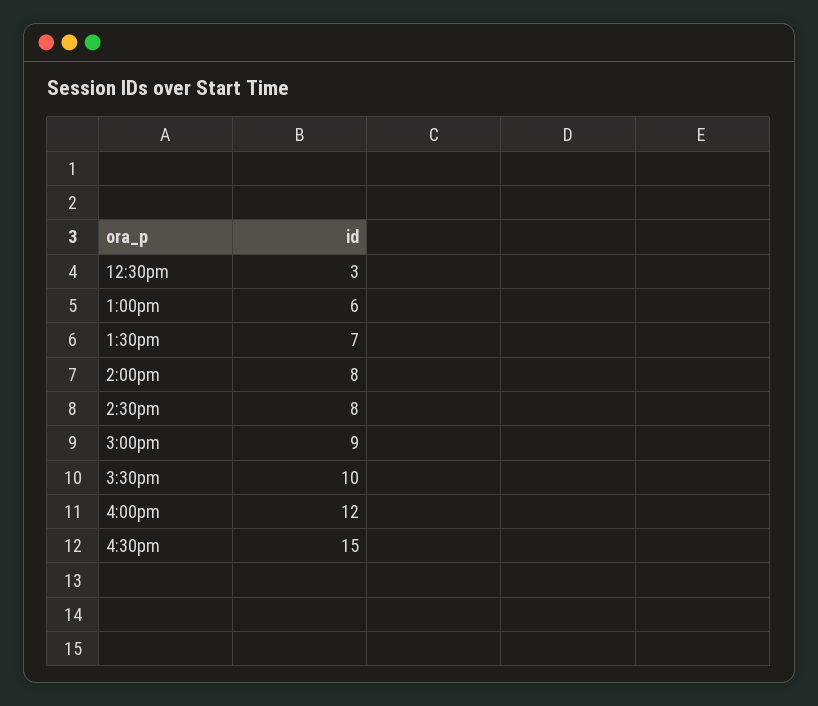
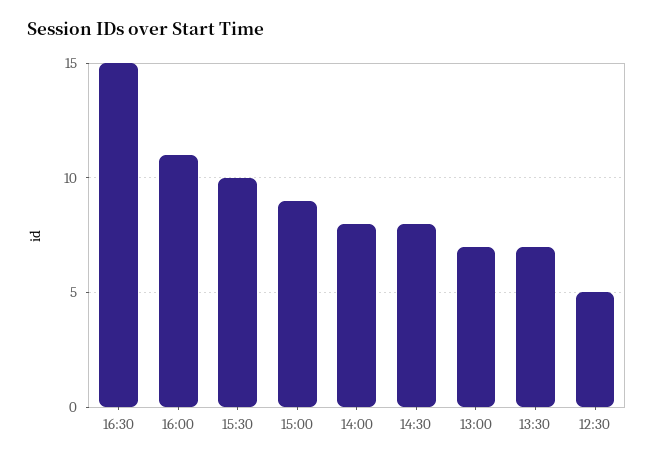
12:30pm: 3 -> 5
1:00pm: 6 -> 7
4:00pm: 12 -> 11

